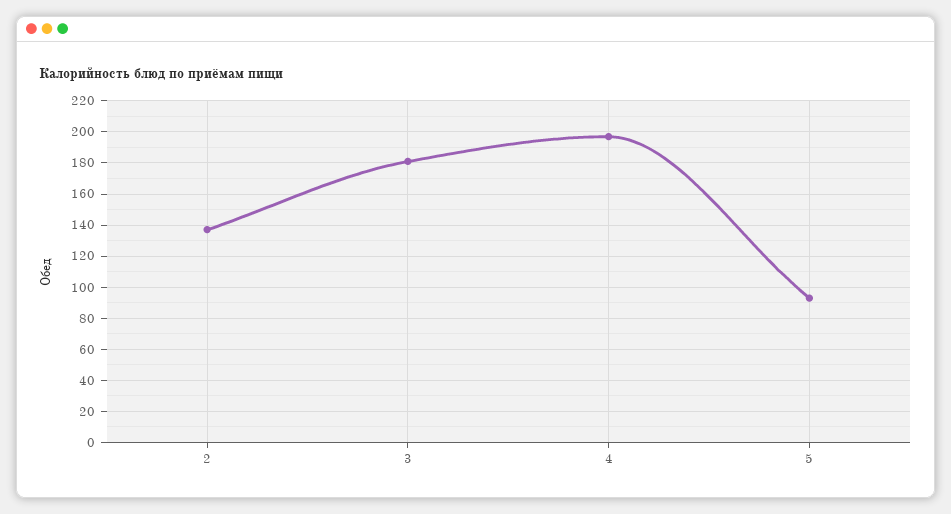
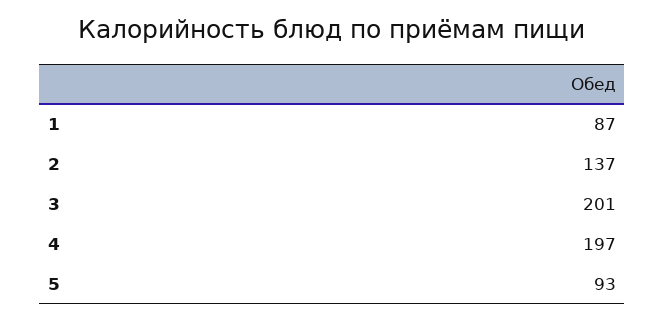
3: 180 -> 201
1: none -> 87

